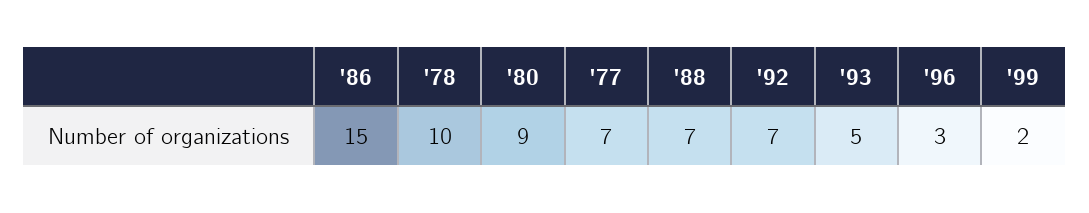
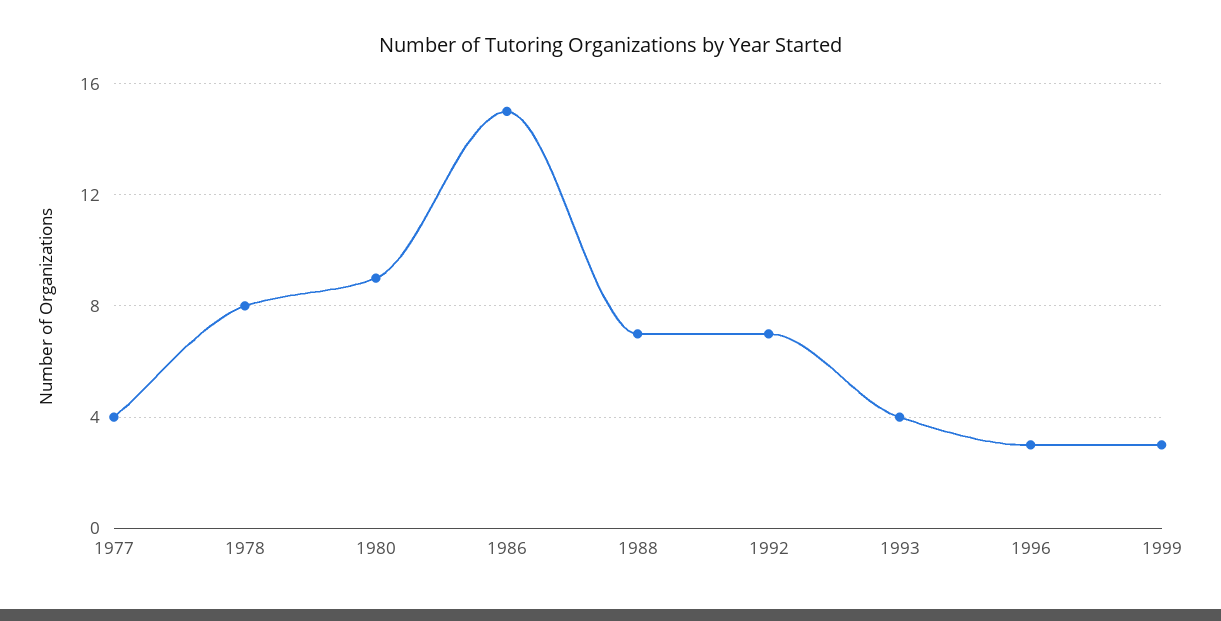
'78: 10 -> 8
'77: 7 -> 4
'93: 5 -> 4
'99: 2 -> 3

